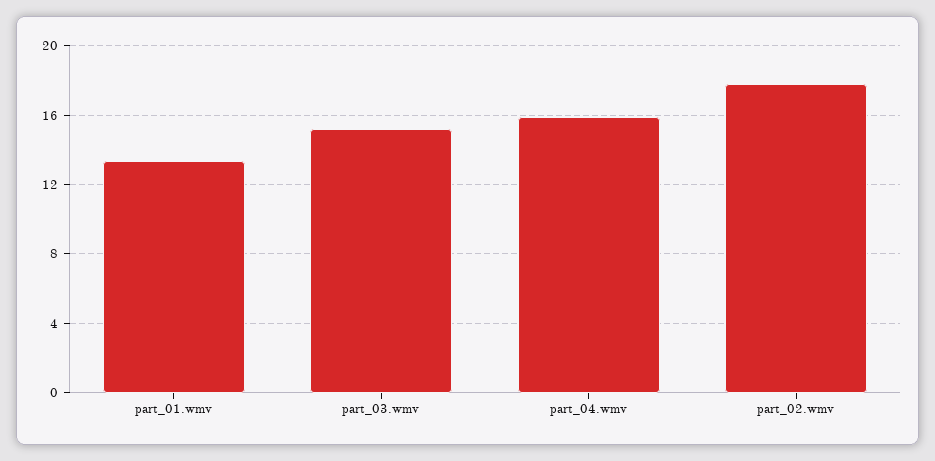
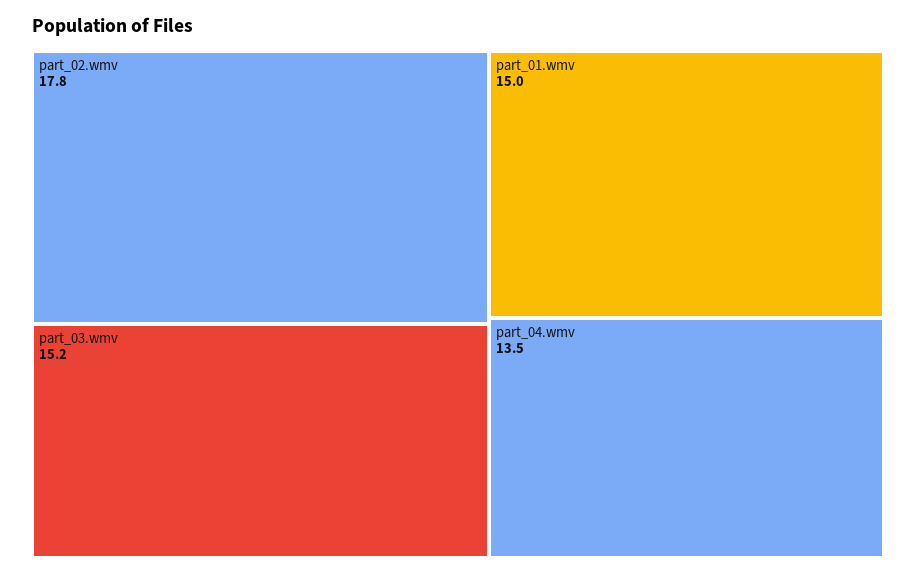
part_01.wmv: 13.5 -> 15
part_04.wmv: 16 -> 13.5

